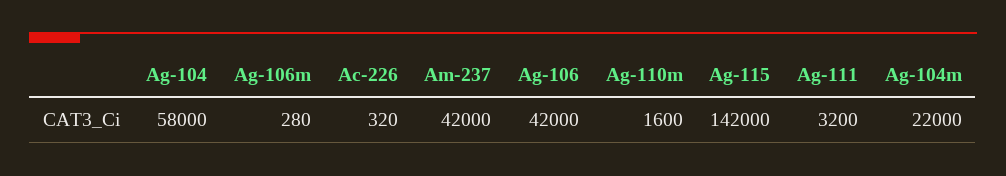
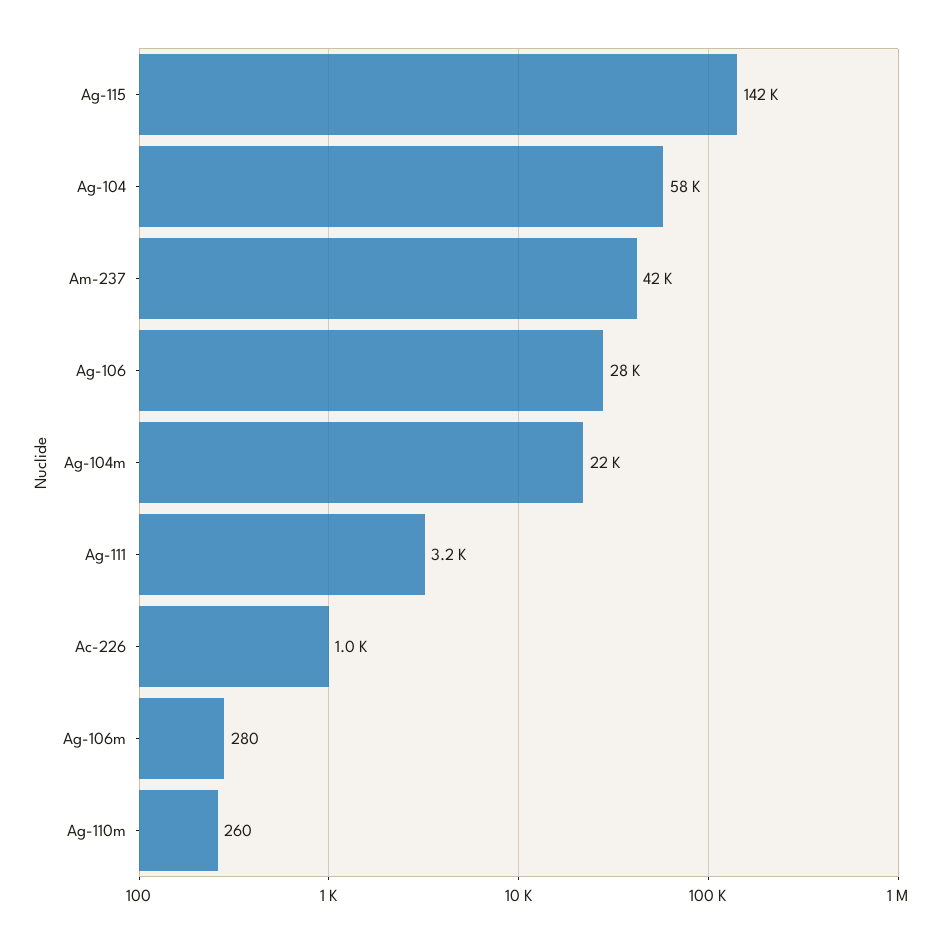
Ac-226: 320 -> 1000
Ag-106: 42000 -> 28000
Ag-110m: 1600 -> 260

